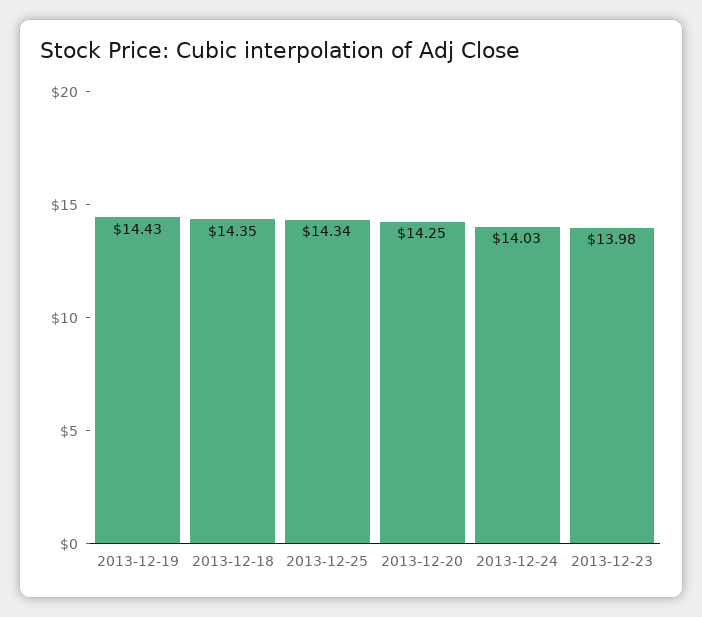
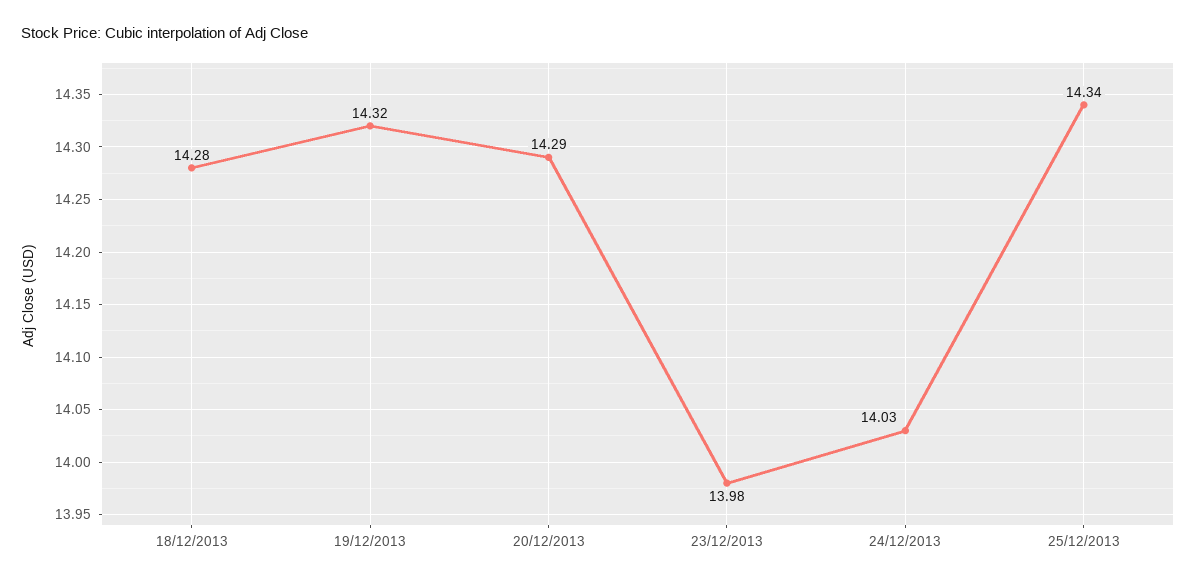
2013-12-19: 14.43 -> 14.32
2013-12-18: 14.35 -> 14.28
2013-12-20: 14.25 -> 14.29

